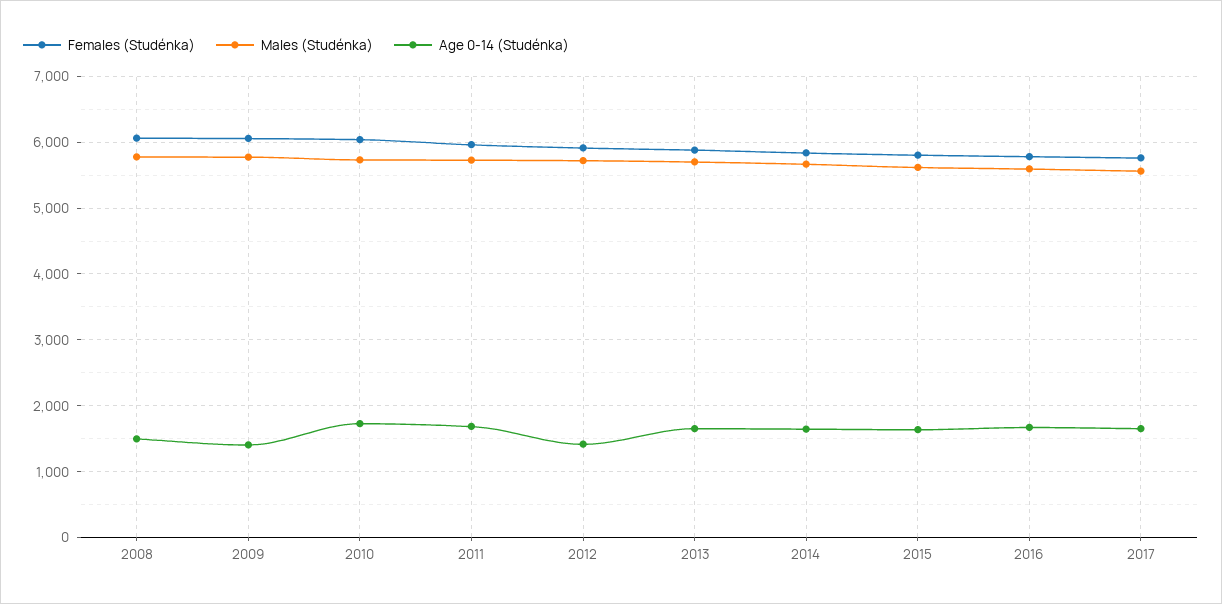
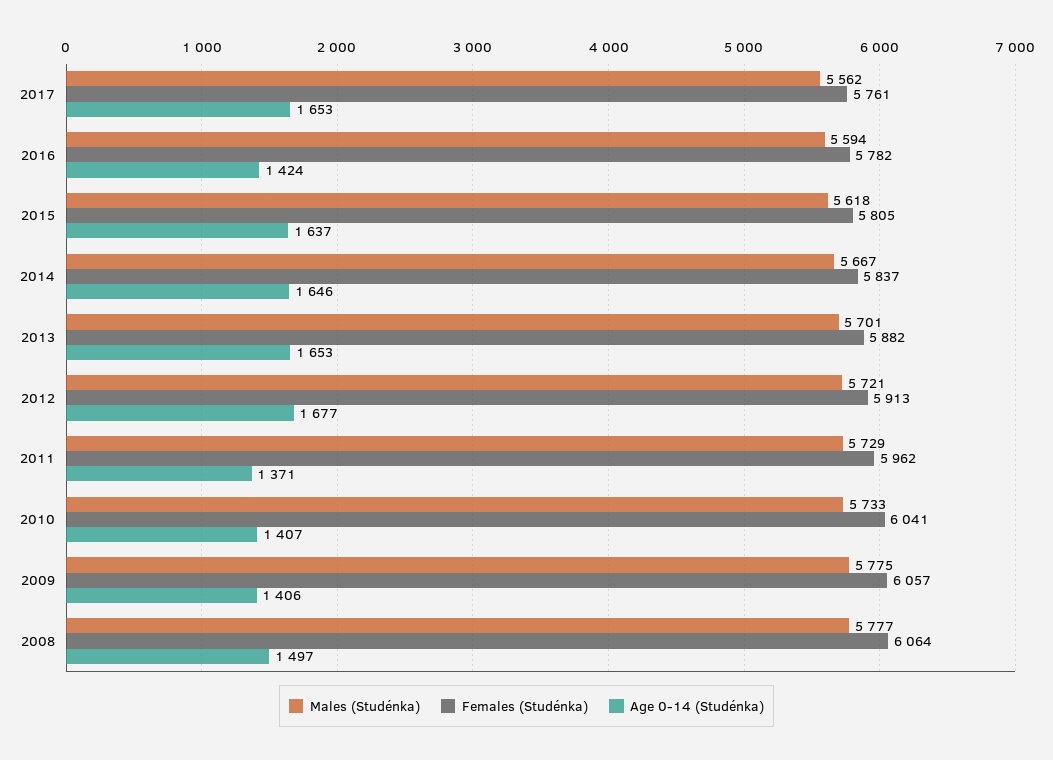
Age 0-14 (Studénka), 2010: 1700 -> 1407
Age 0-14 (Studénka), 2011: 1700 -> 1371
Age 0-14 (Studénka), 2012: 1400 -> 1677
Age 0-14 (Studénka), 2016: 1700 -> 1424

